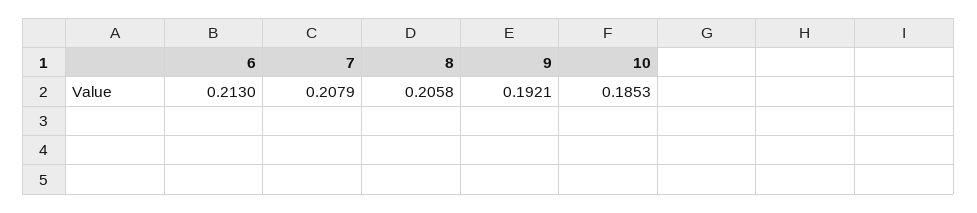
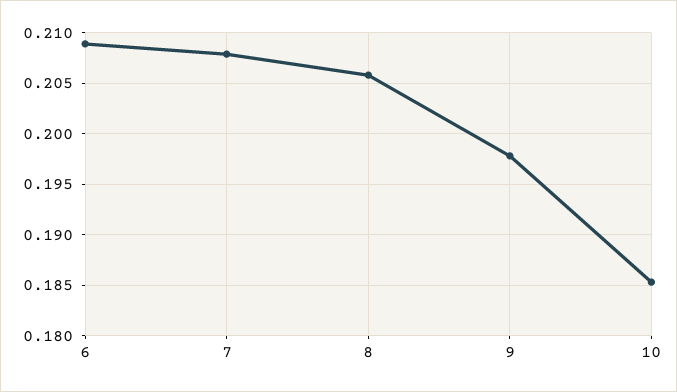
6: 0.213 -> 0.209
9: 0.1921 -> 0.198

